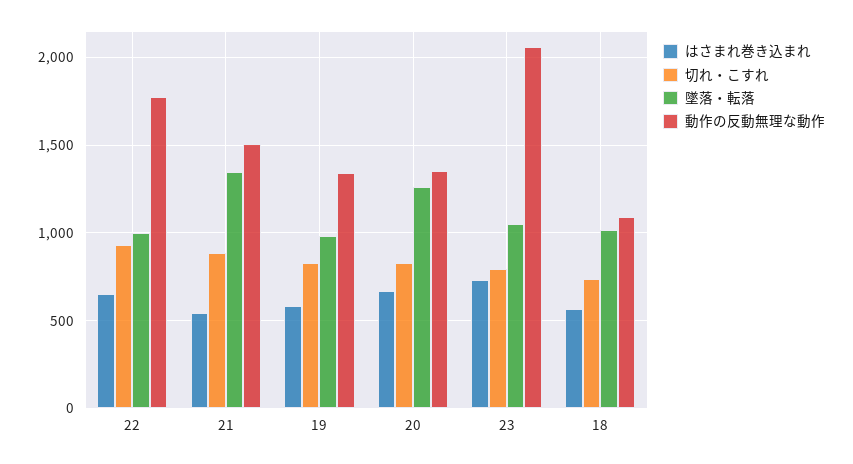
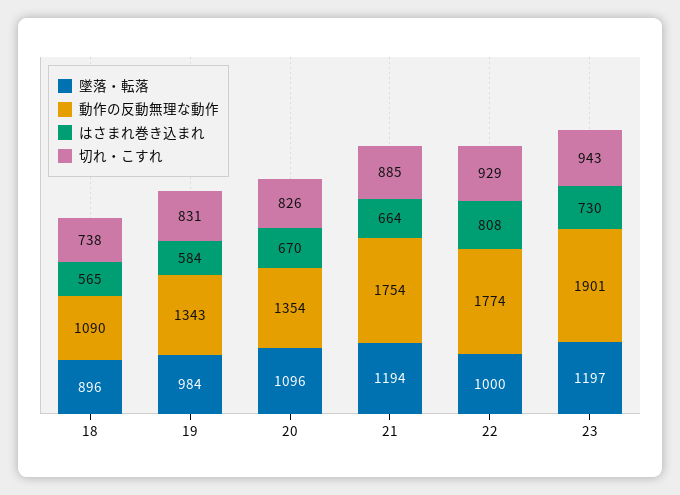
はさまれ巻き込まれ, 22: 650 -> 808
はさまれ巻き込まれ, 21: 550 -> 664
墜落・転落, 21: 1350 -> 1194
動作の反動無理な動作, 21: 1500 -> 1754
墜落・転落, 20: 1250 -> 1096
切れ・こすれ, 23: 800 -> 943
墜落・転落, 23: 1050 -> 1197
動作の反動無理な動作, 23: 2050 -> 1901
墜落・転落, 18: 1000 -> 896

